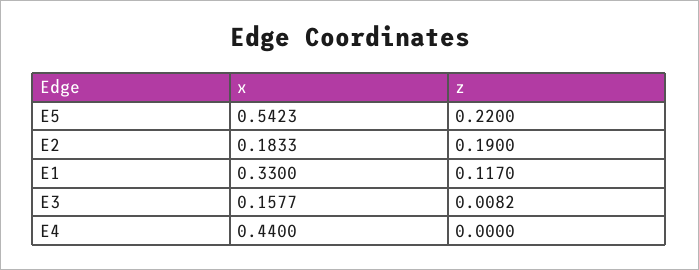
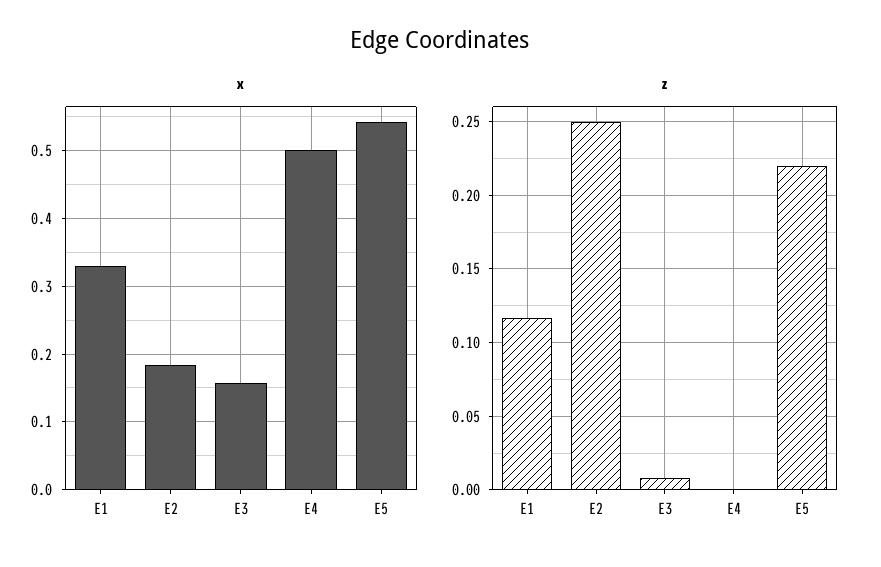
z, E2: 0.19 -> 0.25
x, E4: 0.44 -> 0.5

